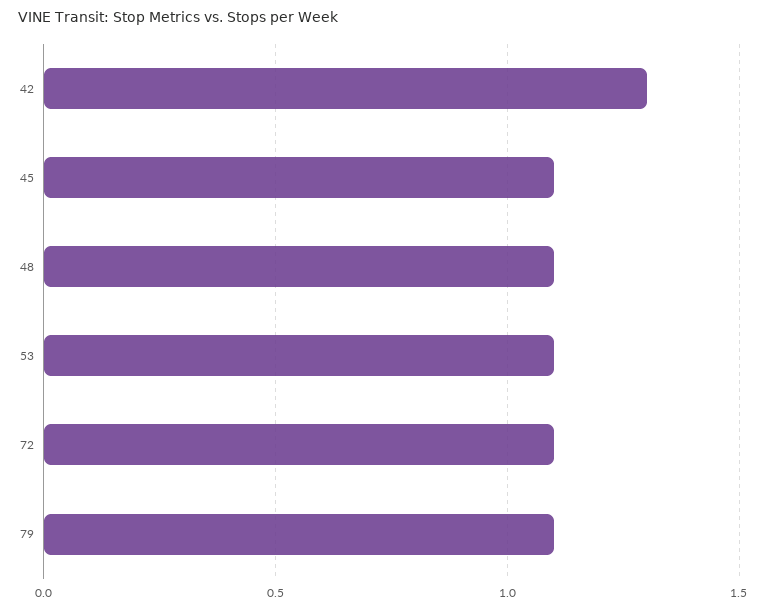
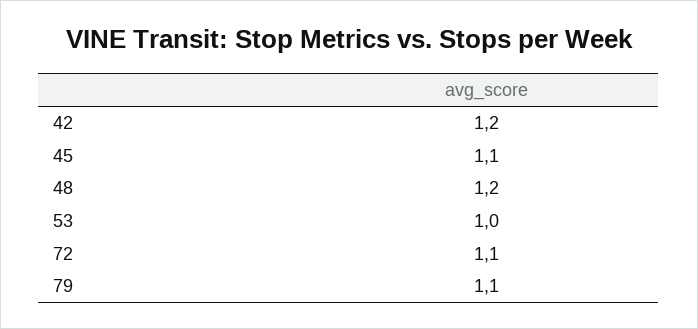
42: 1.3 -> 1.2
48: 1.1 -> 1.2
53: 1.1 -> 1

